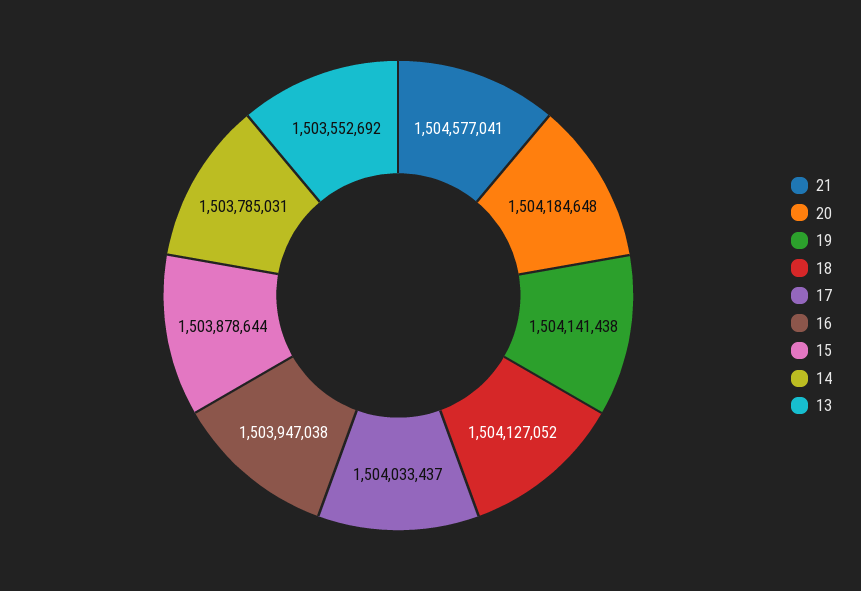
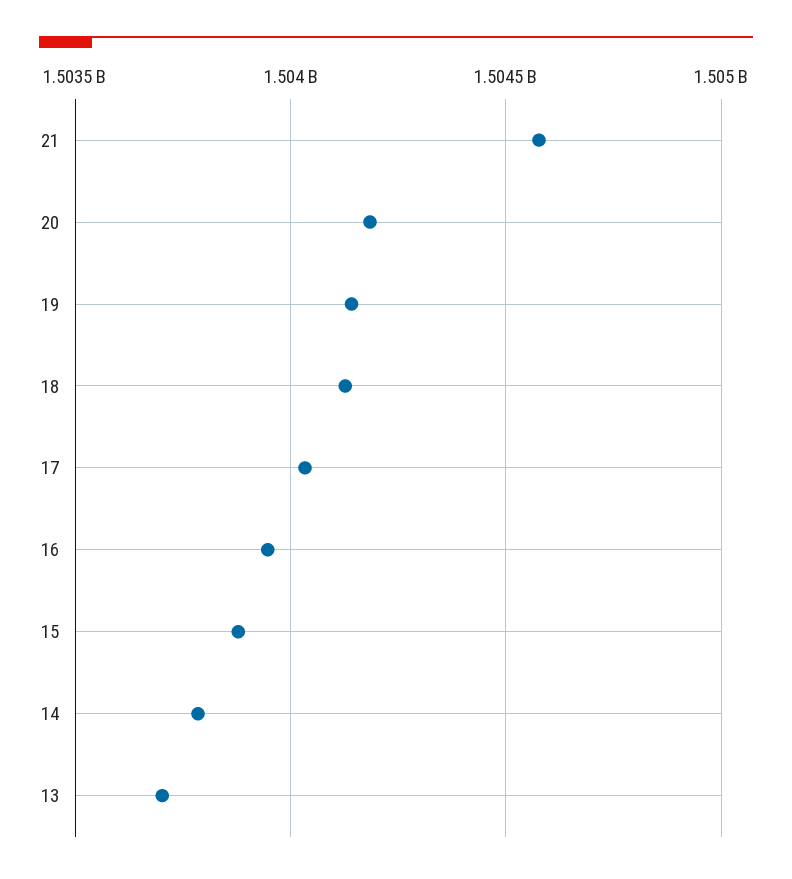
13: 1503552692 -> 1503700000

